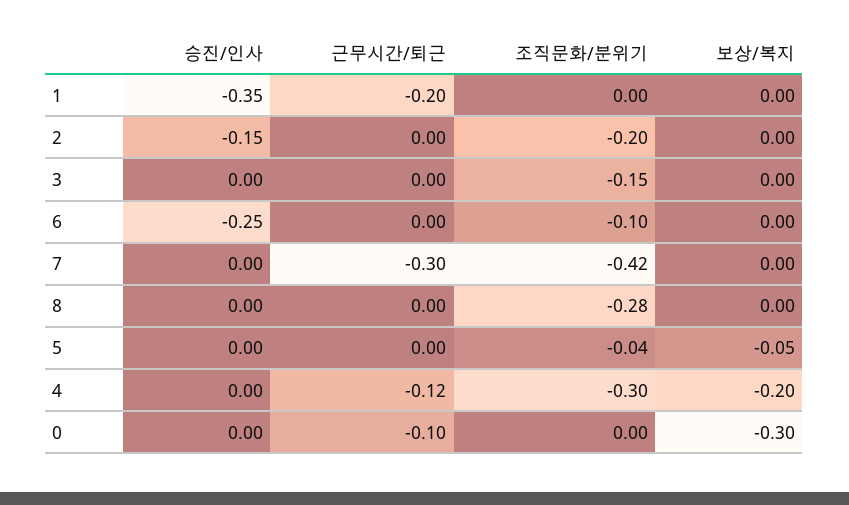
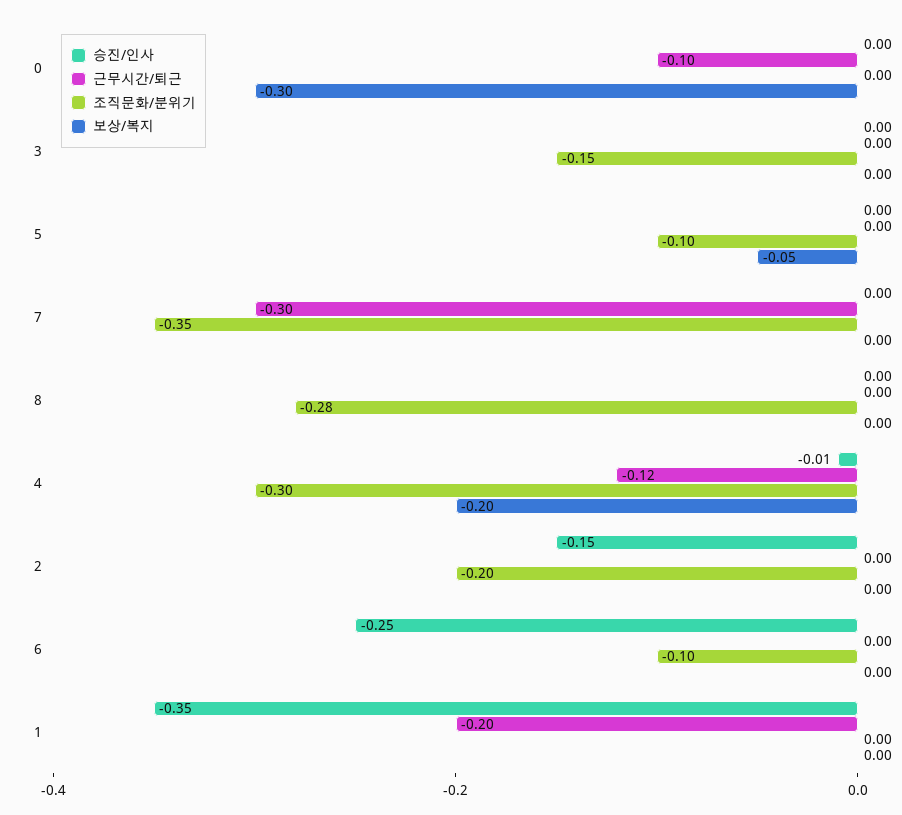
조직문화/분위기, 7: -0.42 -> -0.35
조직문화/분위기, 5: -0.04 -> -0.1
승진/인사, 4: 0 -> -0.01

